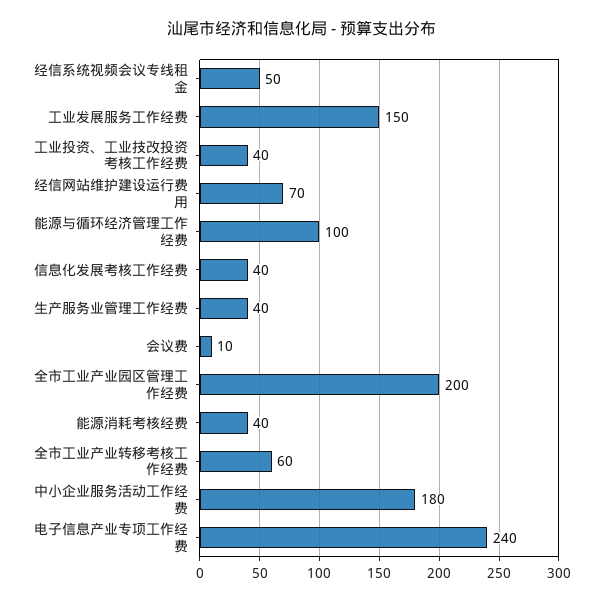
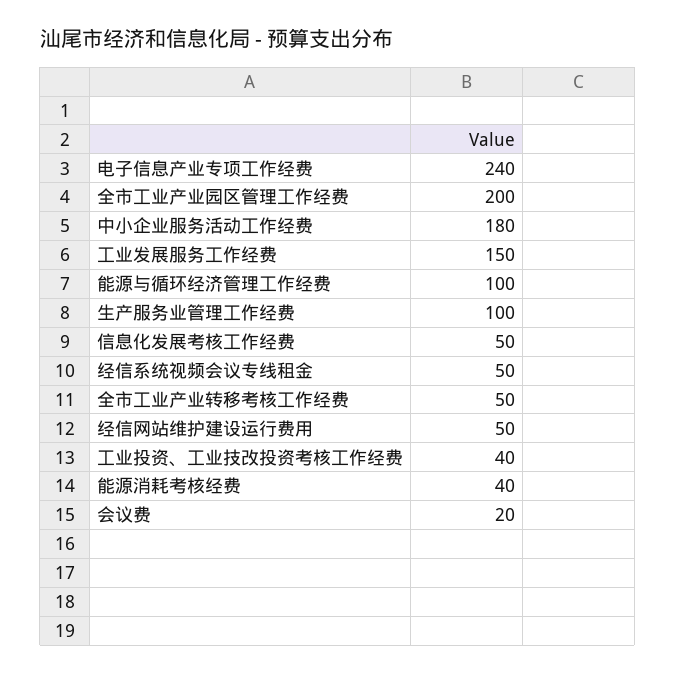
经信网站维护建设运行费用: 70 -> 50
信息化发展考核工作经费: 40 -> 50
生产服务业管理工作经费: 40 -> 100
会议费: 10 -> 20
全市工业产业转移考核工作经费: 60 -> 50

